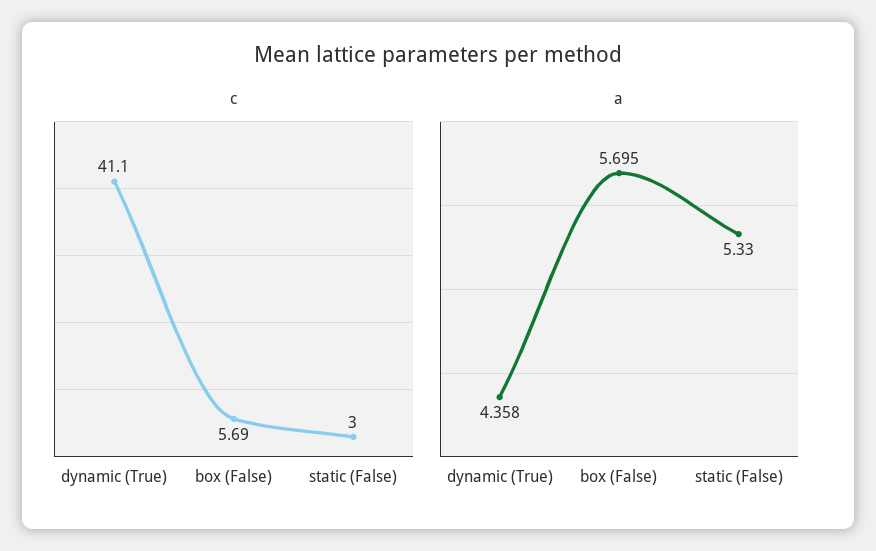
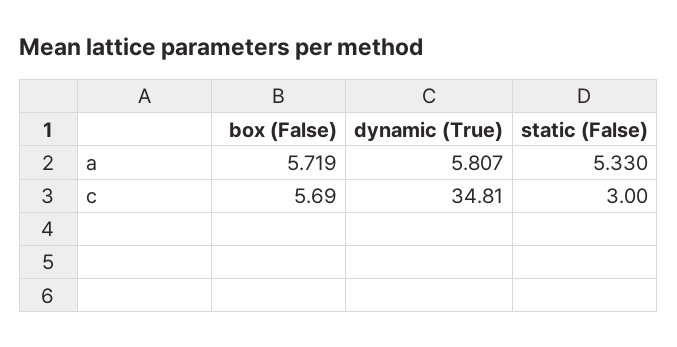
c, dynamic (True): 41.1 -> 34.81
a, dynamic (True): 4.358 -> 5.807
a, box (False): 5.695 -> 5.719

